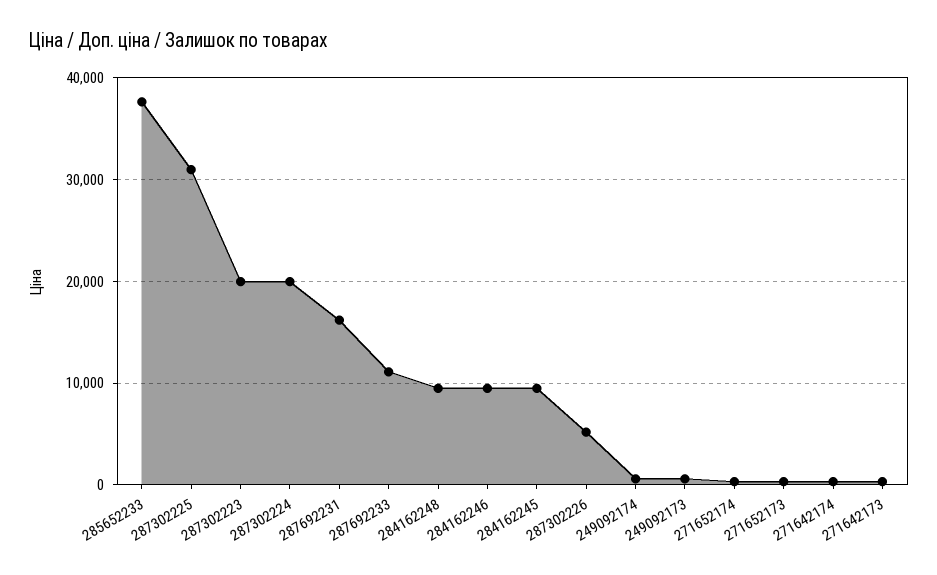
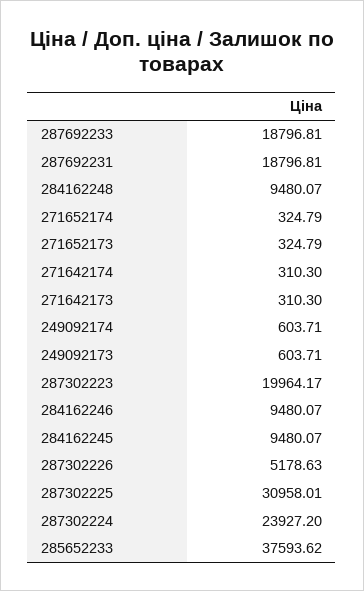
287302224: 20000 -> 23927.2
287692231: 16000 -> 18796.81
287692233: 11000 -> 18796.81

